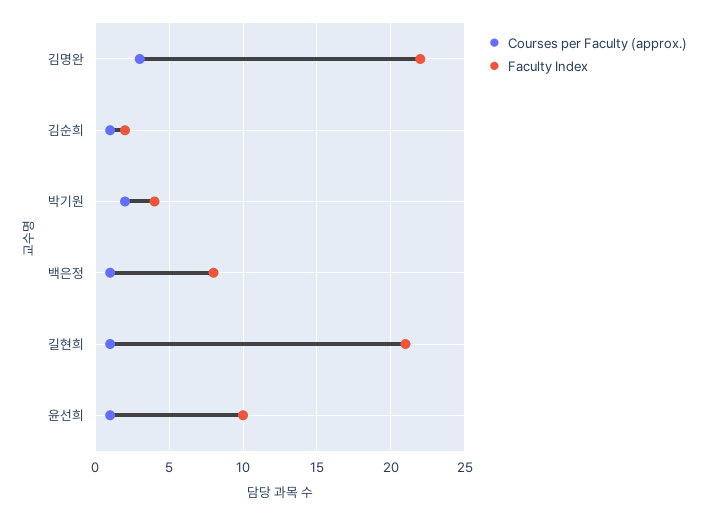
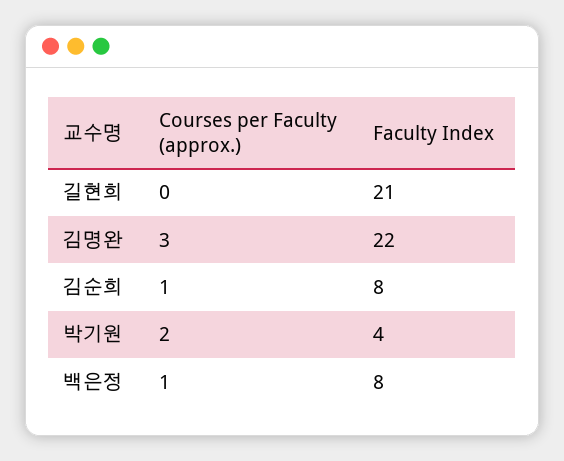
Faculty Index, 김순희: 2 -> 8
Courses per Faculty (approx.), 길현희: 1 -> 0
Courses per Faculty (approx.), 윤선희: 1 -> none
Faculty Index, 윤선희: 10 -> none

